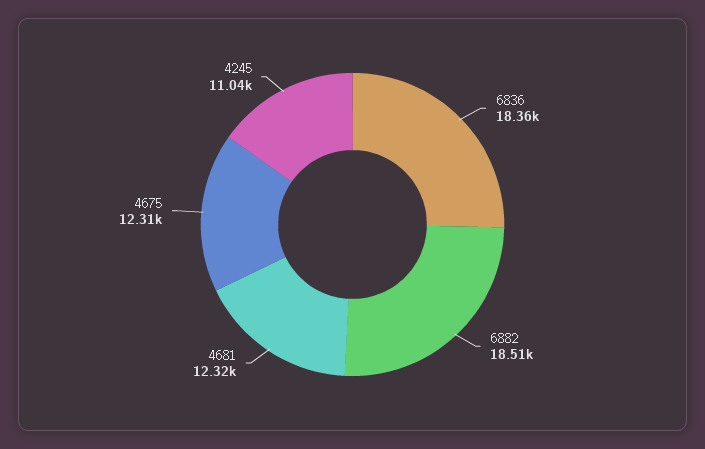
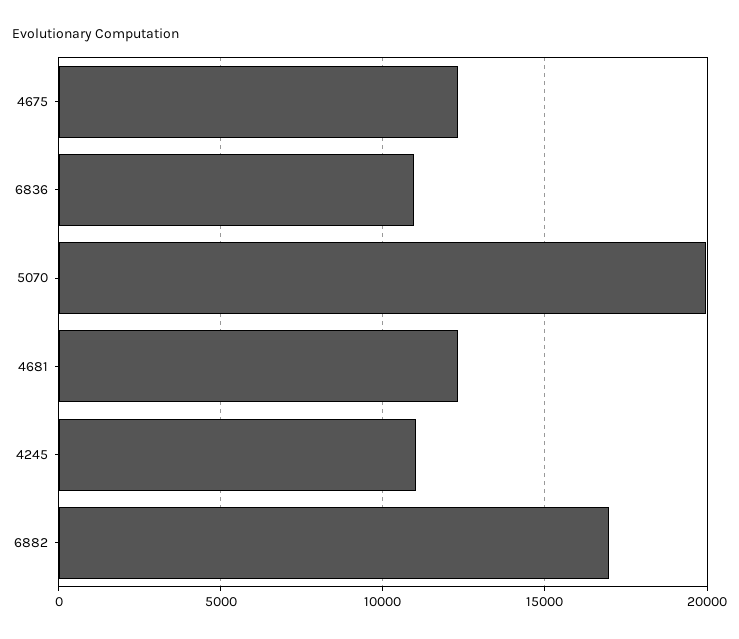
6836: 18360 -> 11000
6882: 18510 -> 17000
5070: none -> 20000

